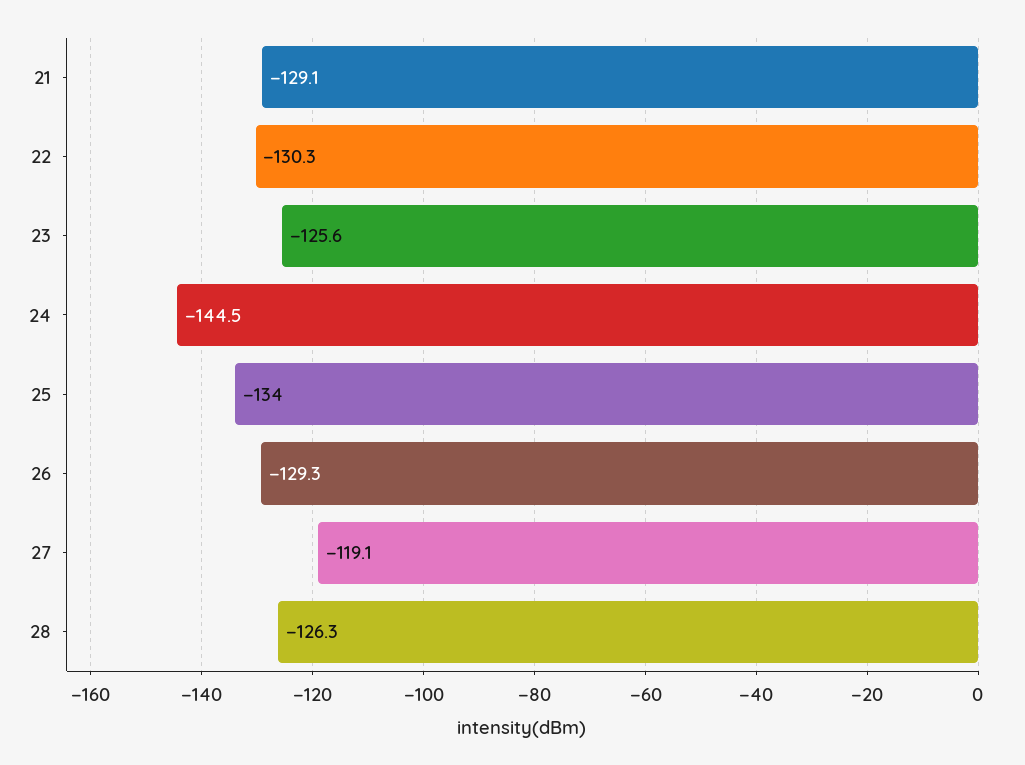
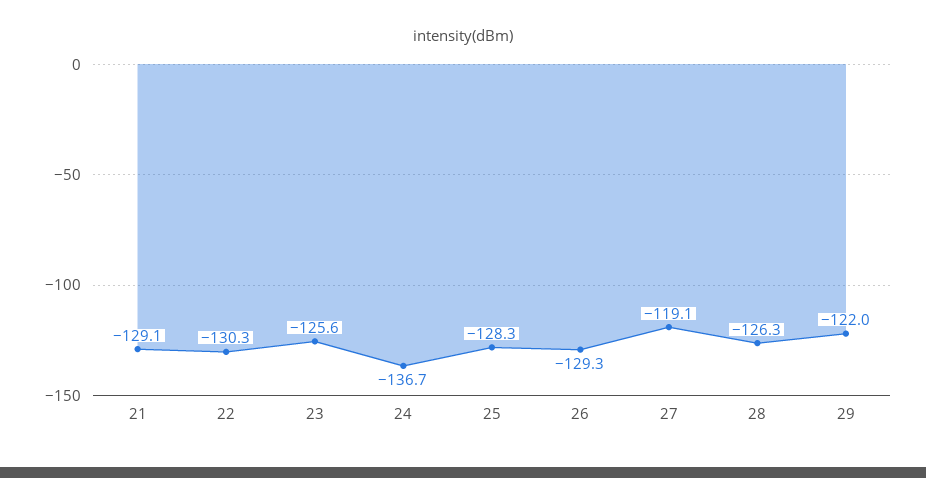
24: -144.5 -> -136.7
25: -134 -> -128.3
29: none -> -122

